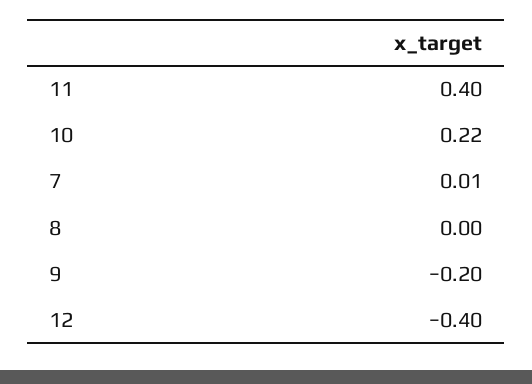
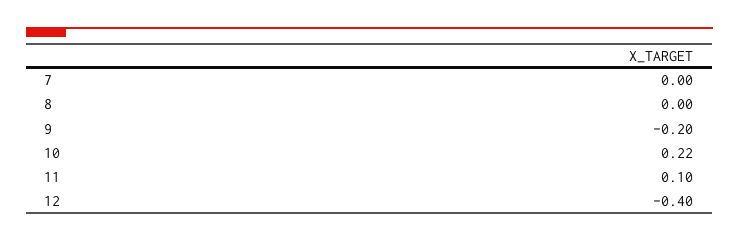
11: 0.4 -> 0.1
7: 0.01 -> 0

